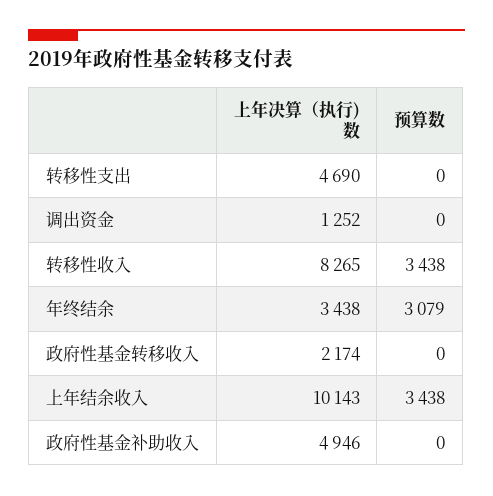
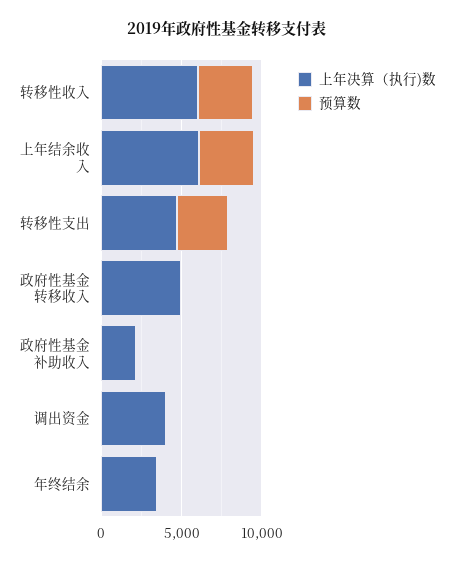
预算数, 转移性支出: 0 -> 3000
上年决算（执行)数, 调出资金: 1252 -> 4000
上年决算（执行)数, 转移性收入: 8265 -> 6000
预算数, 年终结余: 3079 -> 0
上年决算（执行)数, 政府性基金转移收入: 2174 -> 5000
上年决算（执行)数, 上年结余收入: 10143 -> 6000
上年决算（执行)数, 政府性基金补助收入: 4946 -> 2000

